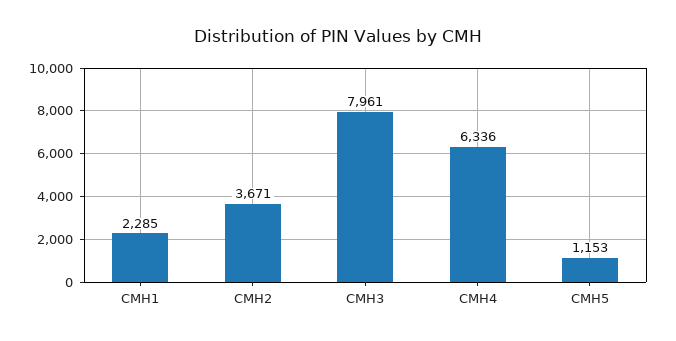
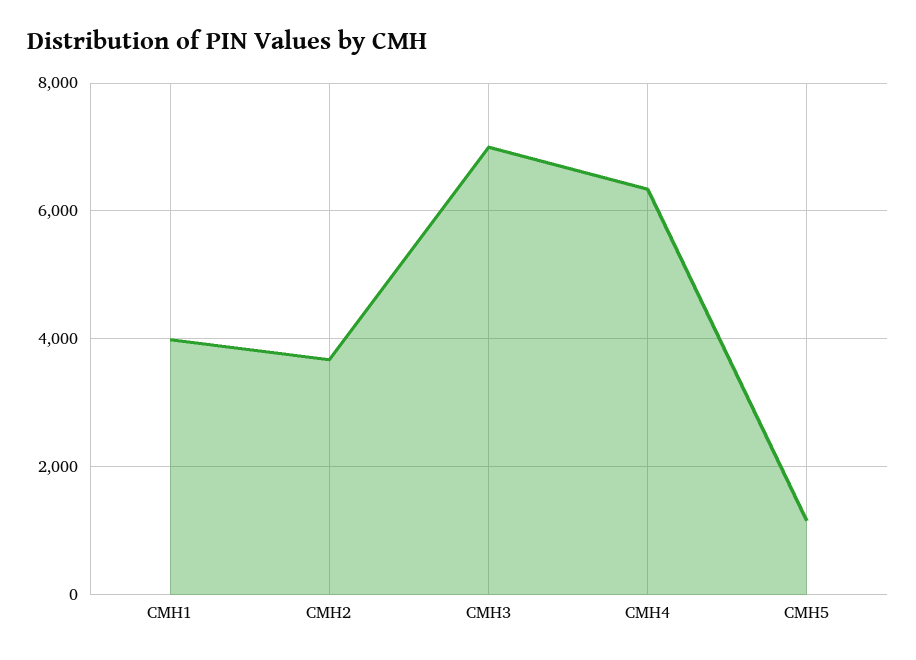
CMH1: 2285 -> 4000
CMH3: 7961 -> 7000

